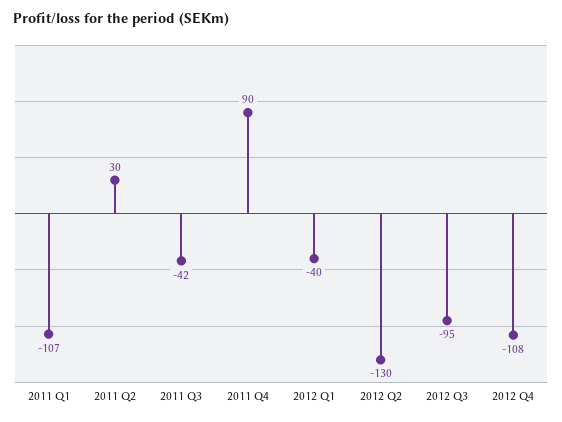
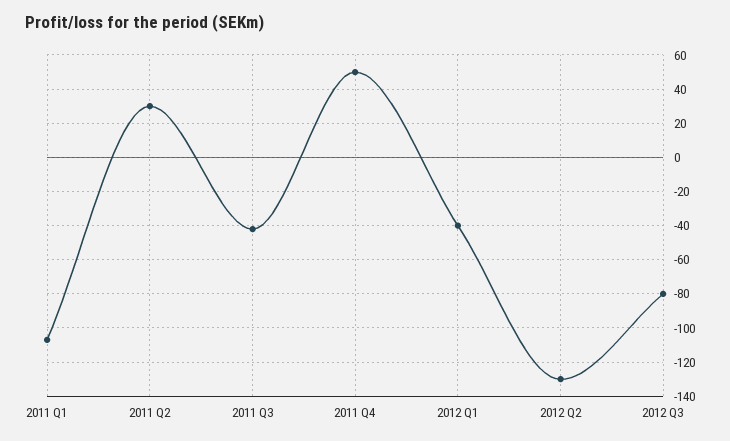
2011 Q4: 90 -> 50
2012 Q3: -95 -> -80
2012 Q4: -108 -> none

